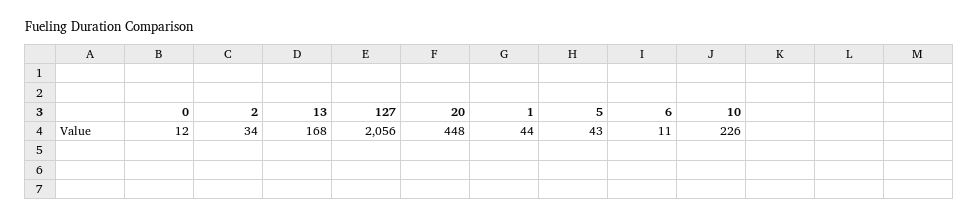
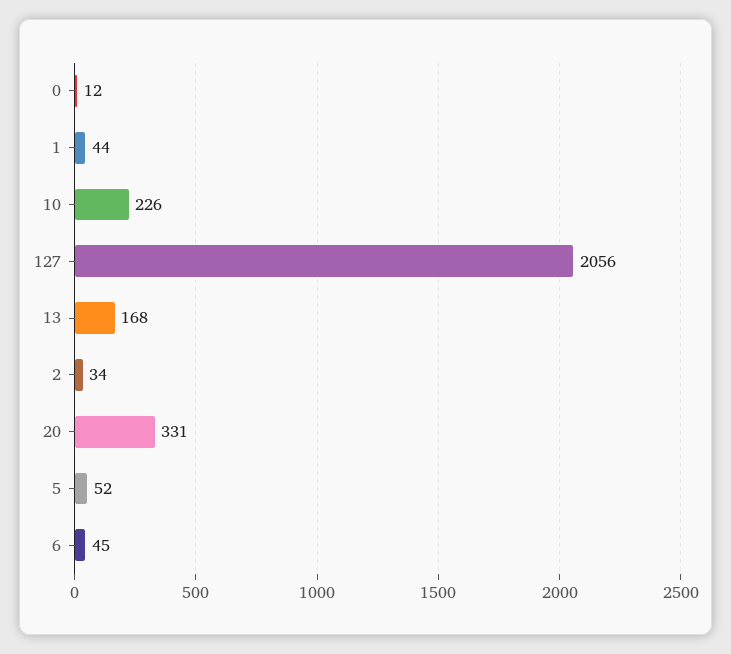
20: 448 -> 331
5: 43 -> 52
6: 11 -> 45

